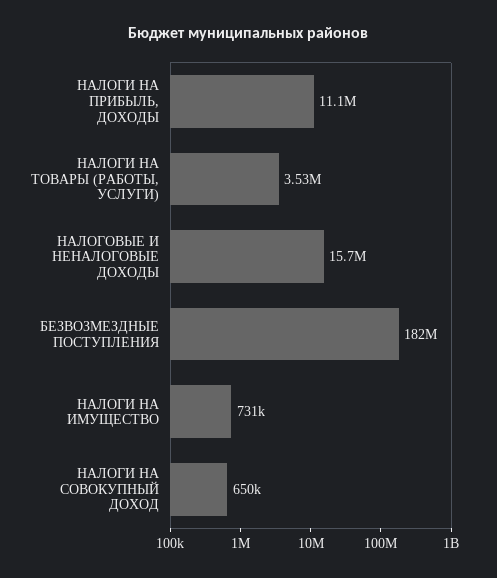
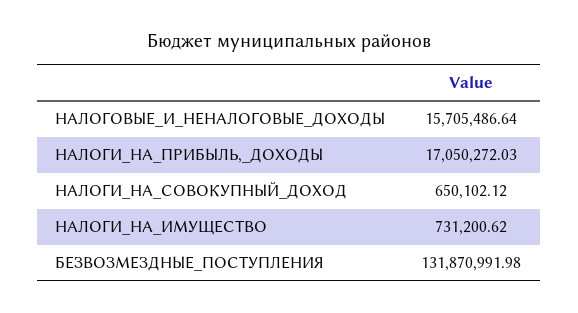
НАЛОГИ НА ПРИБЫЛЬ, ДОХОДЫ: 11100000 -> 17050272.03
НАЛОГИ НА ТОВАРЫ (РАБОТЫ, УСЛУГИ): 3530000 -> none
БЕЗВОЗМЕЗДНЫЕ ПОСТУПЛЕНИЯ: 182000000 -> 131870991.98

